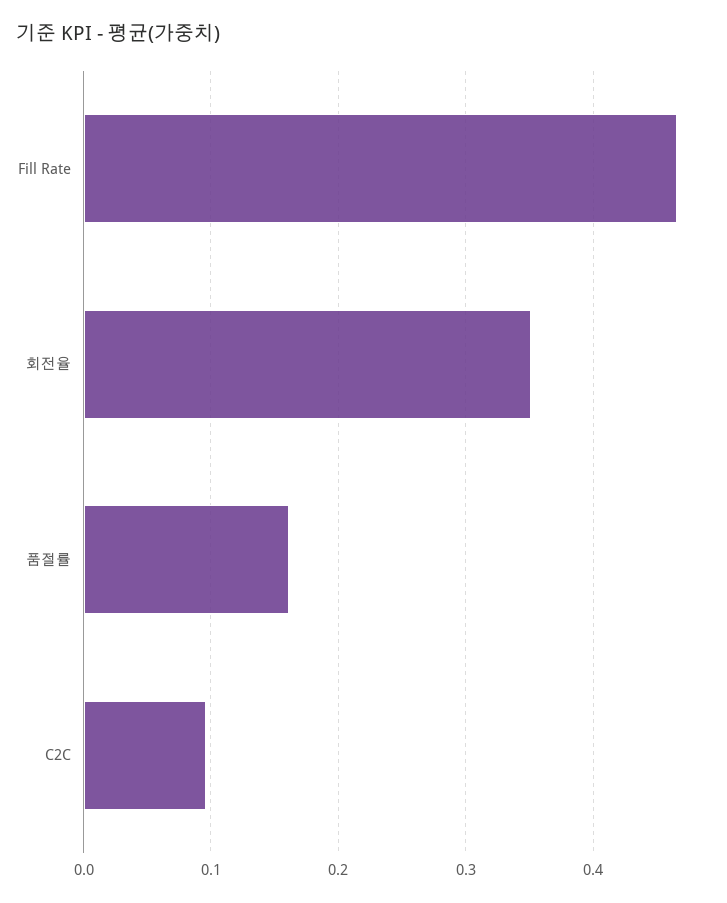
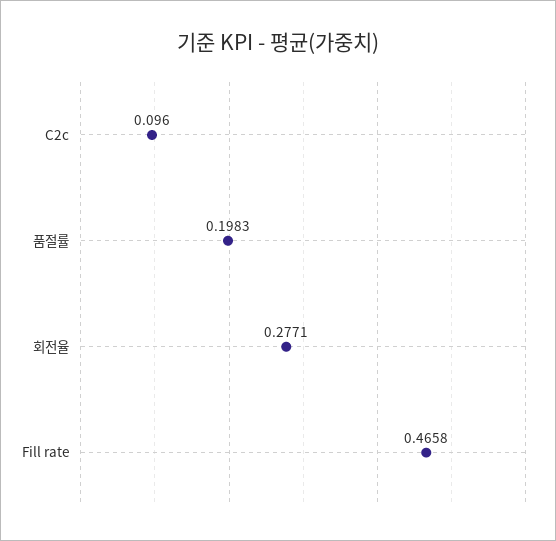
회전율: 0.35 -> 0.2771
품절률: 0.16 -> 0.1983

